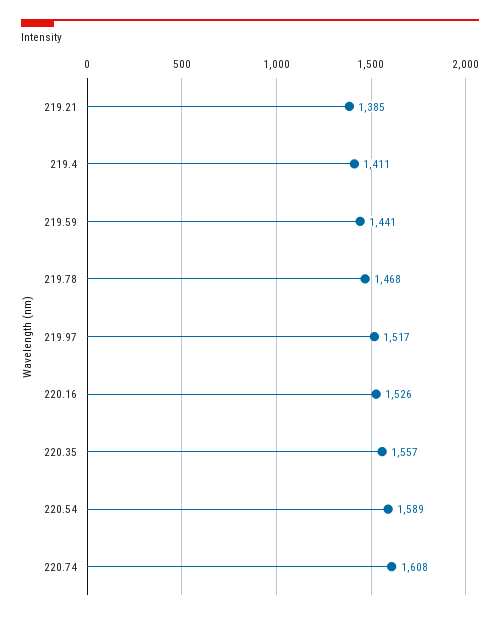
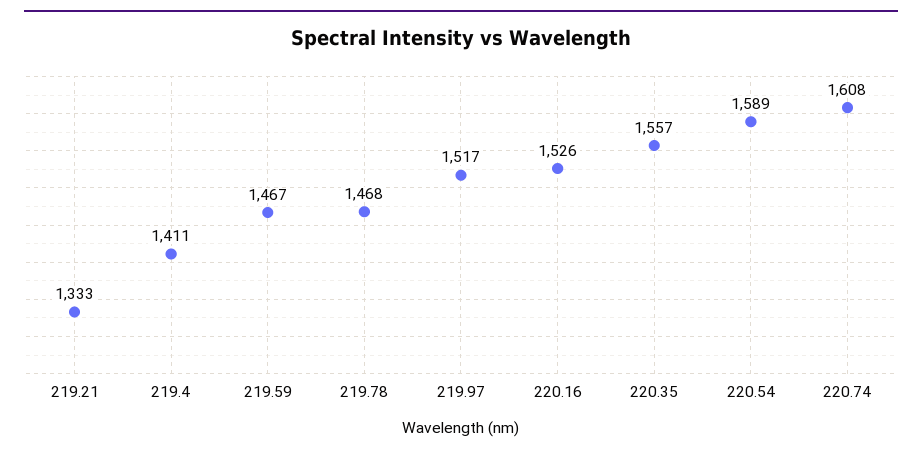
219.21: 1385 -> 1333
219.59: 1441 -> 1467

